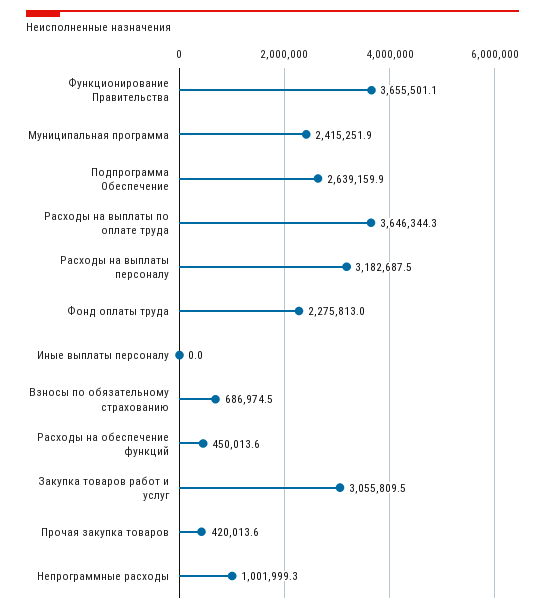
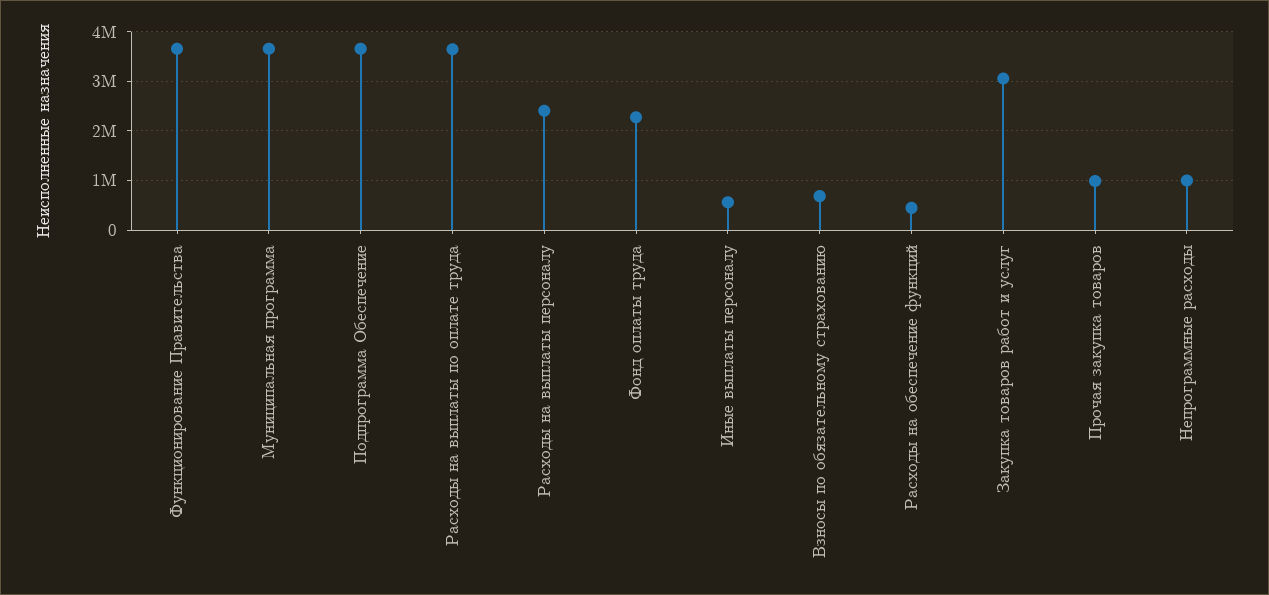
Муниципальная программа: 2415251.9 -> 3600000
Подпрограмма Обеспечение: 2639159.9 -> 3600000
Расходы на выплаты персоналу: 3182687.5 -> 2400000
Иные выплаты персоналу: 0 -> 600000
Прочая закупка товаров: 420013.6 -> 1000000

